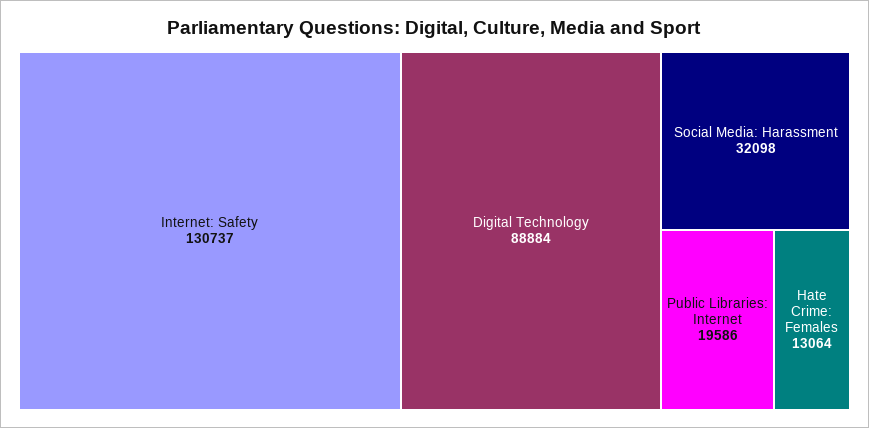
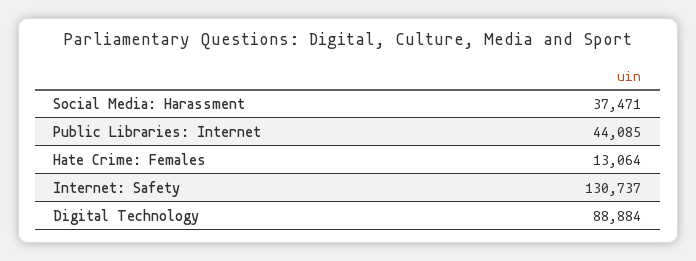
Social Media: Harassment: 32098 -> 37471
Public Libraries: Internet: 19586 -> 44085

